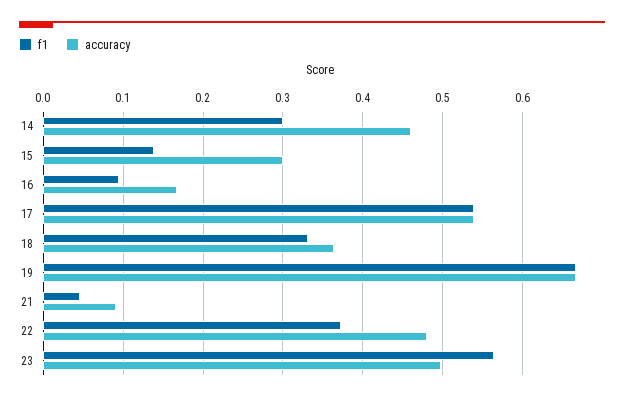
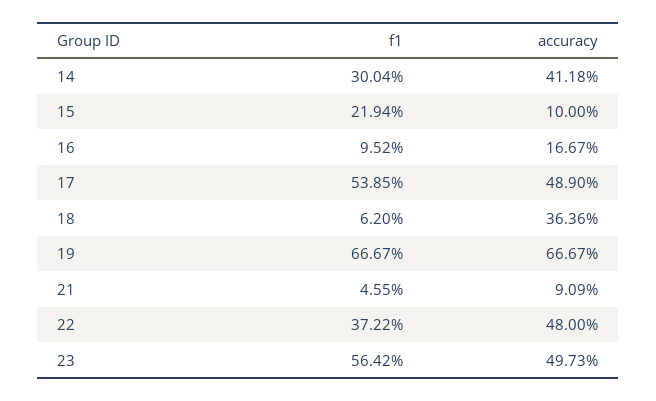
accuracy, 14: 0.46 -> 0.4118
f1, 15: 0.14 -> 0.2194
accuracy, 15: 0.3 -> 0.1
accuracy, 17: 0.54 -> 0.489
f1, 18: 0.33 -> 0.062

